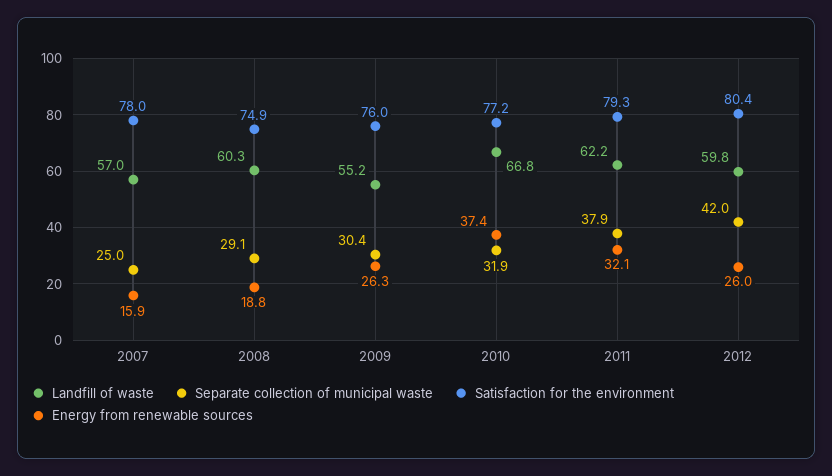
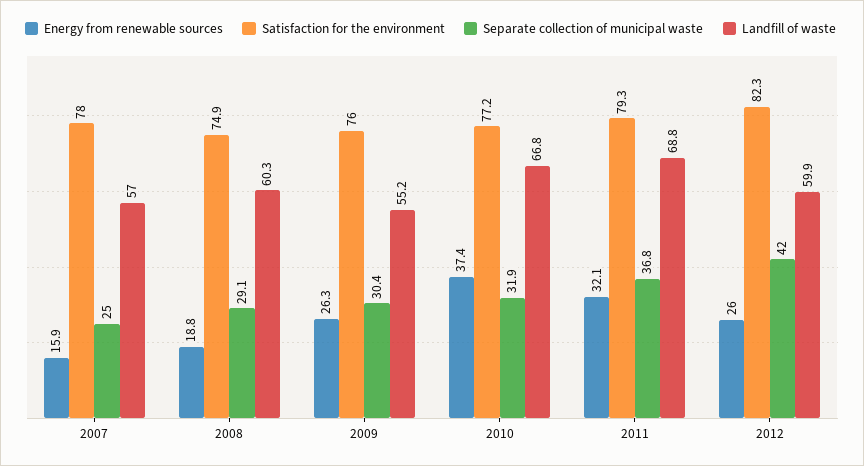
Landfill of waste, 2011: 62.2 -> 68.8
Separate collection of municipal waste, 2011: 37.9 -> 36.8
Landfill of waste, 2012: 59.8 -> 59.9
Satisfaction for the environment, 2012: 80.4 -> 82.3

